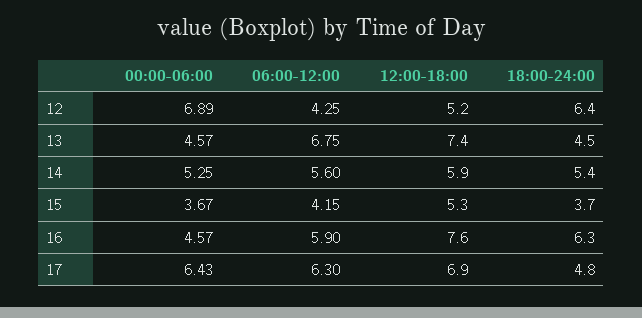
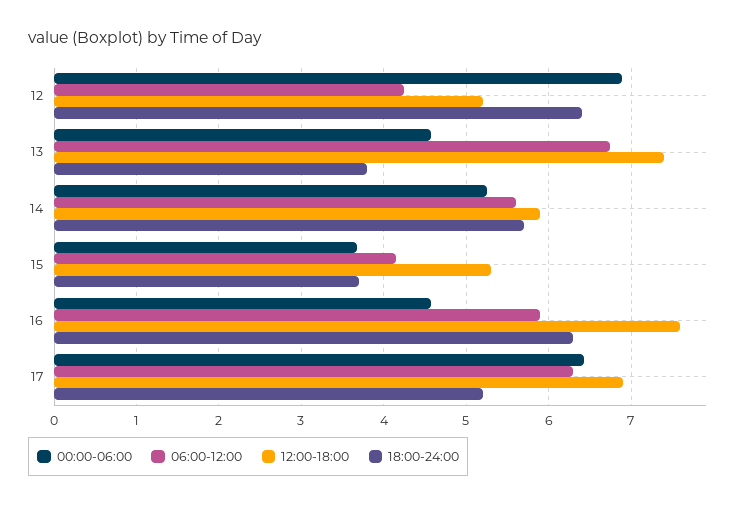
18:00-24:00, 13: 4.5 -> 3.8
18:00-24:00, 14: 5.4 -> 5.7
18:00-24:00, 17: 4.8 -> 5.2

